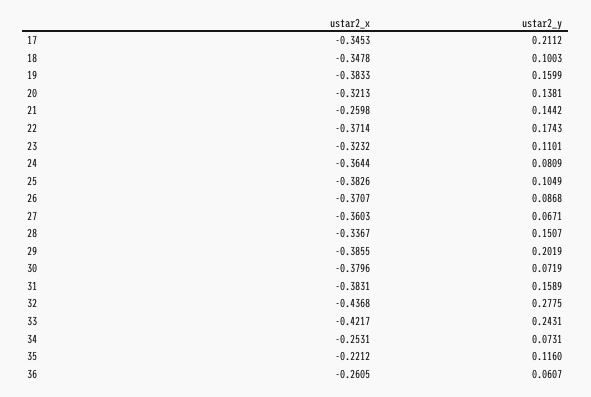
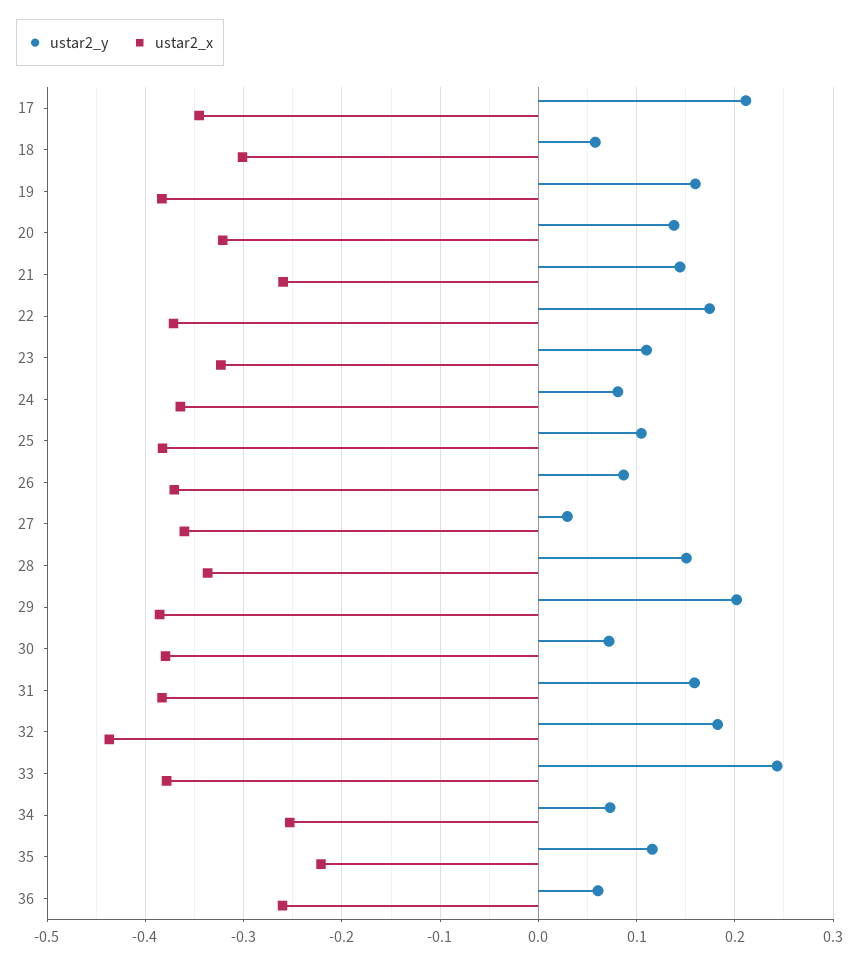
ustar2_x, 18: -0.3478 -> -0.3
ustar2_y, 18: 0.1003 -> 0.06
ustar2_y, 27: 0.0671 -> 0.03
ustar2_y, 32: 0.2775 -> 0.18
ustar2_x, 33: -0.4217 -> -0.38

